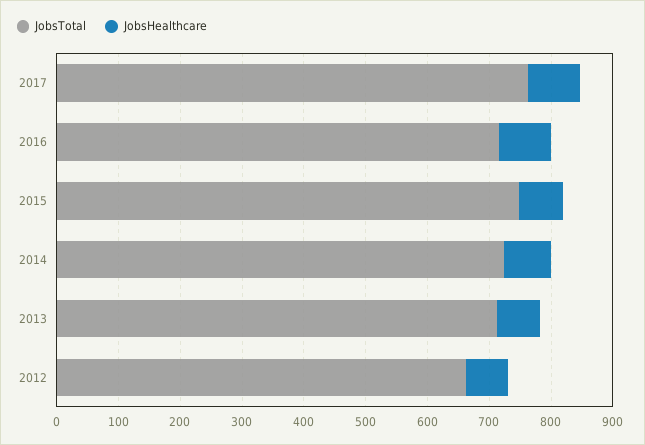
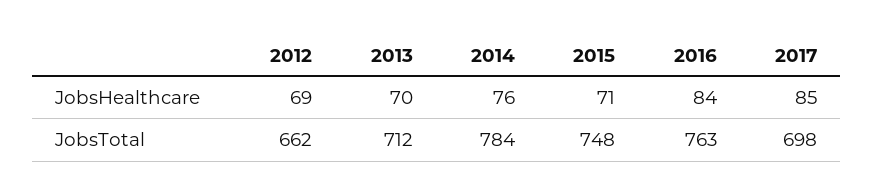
JobsTotal, 2017: 760 -> 698
JobsTotal, 2016: 720 -> 763
JobsTotal, 2014: 720 -> 784

